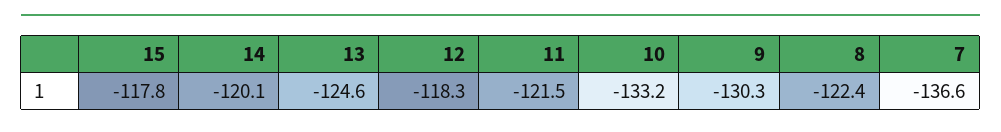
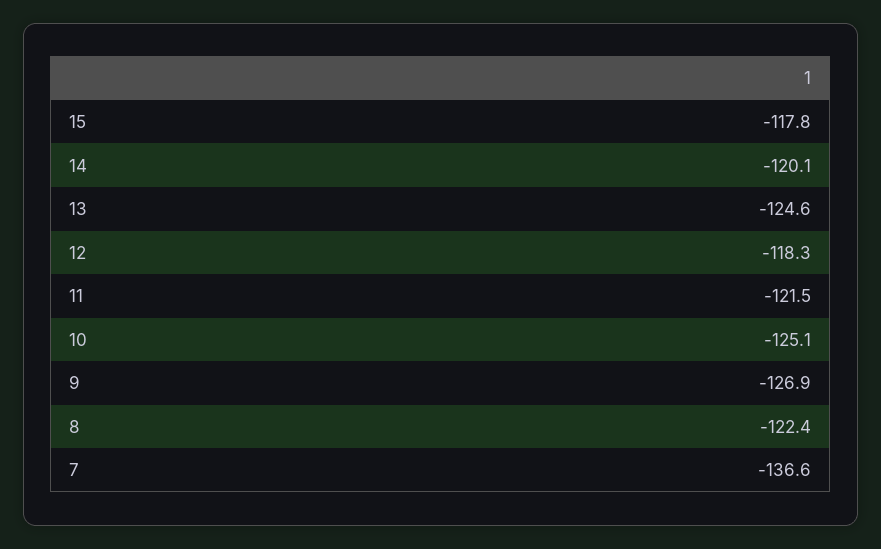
10: -133.2 -> -125.1
9: -130.3 -> -126.9

